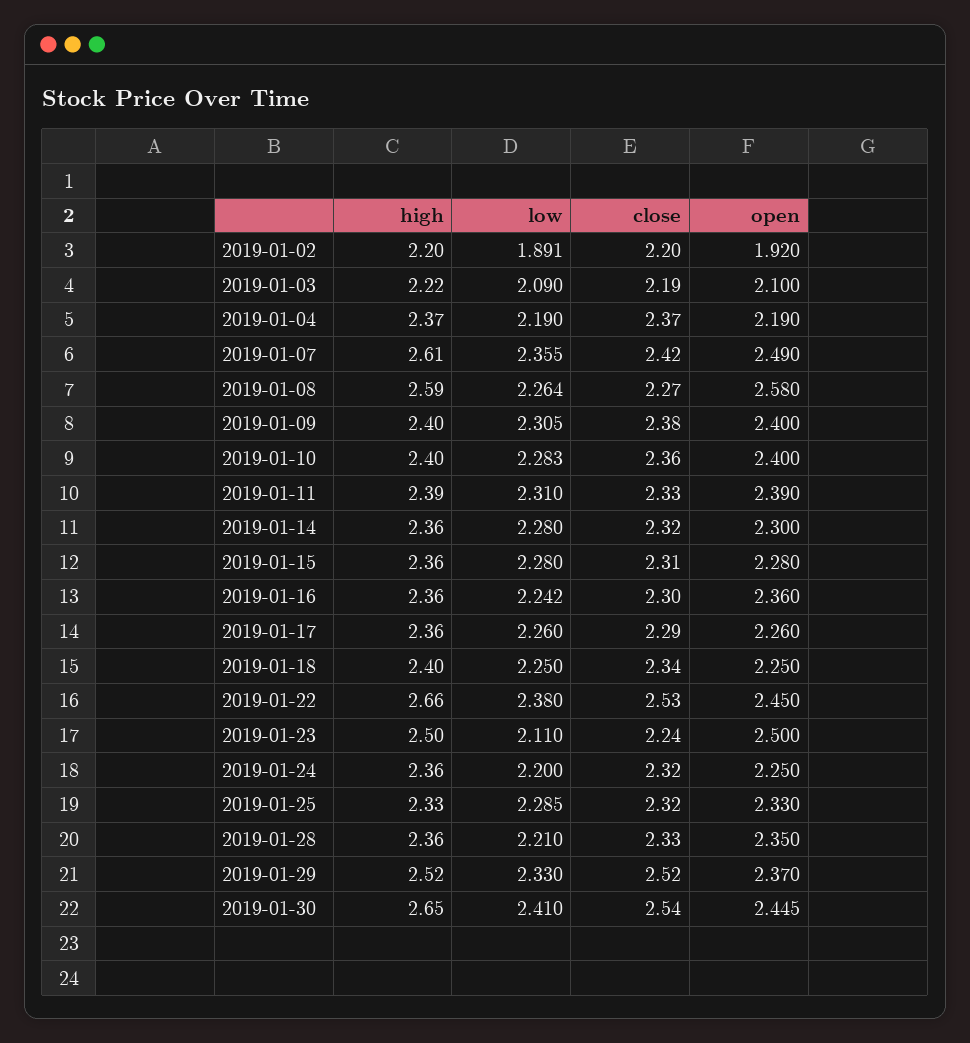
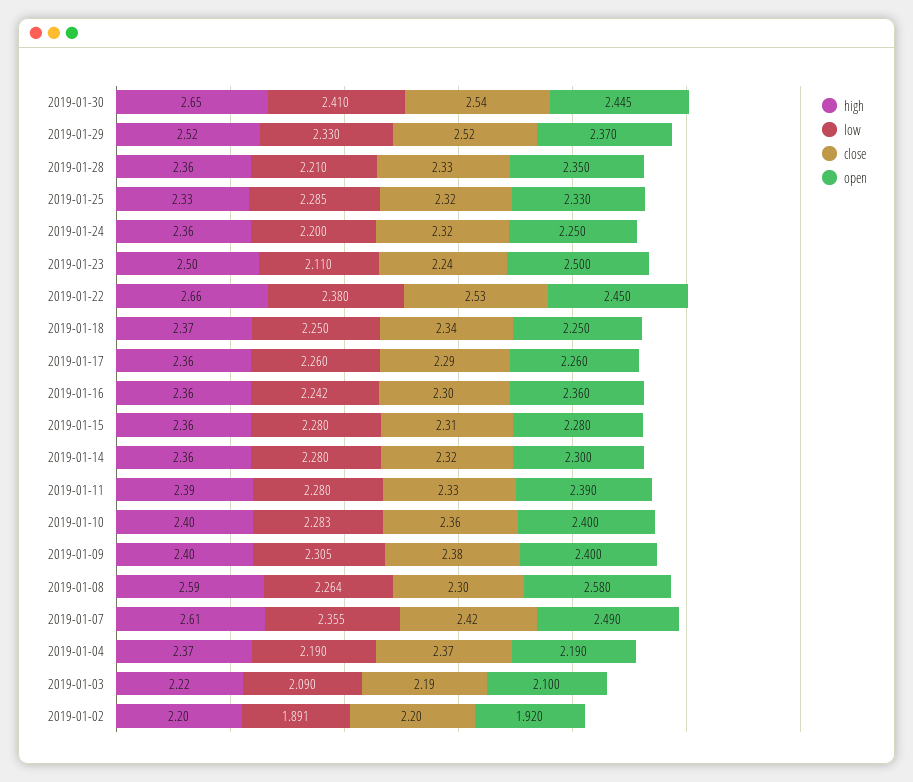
close, 2019-01-08: 2.27 -> 2.3
low, 2019-01-11: 2.31 -> 2.28
high, 2019-01-18: 2.4 -> 2.37

